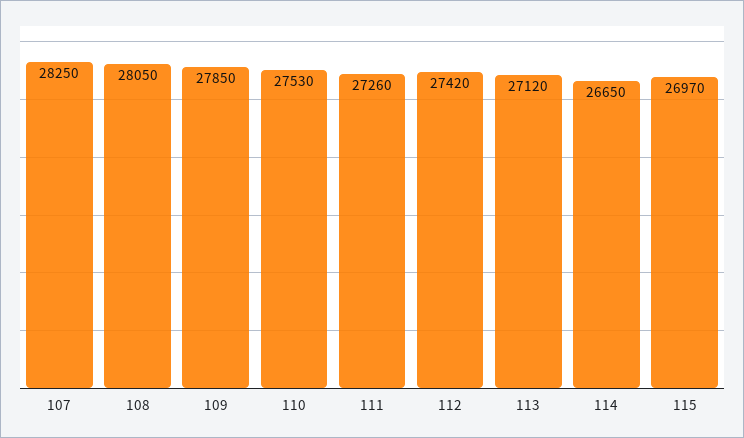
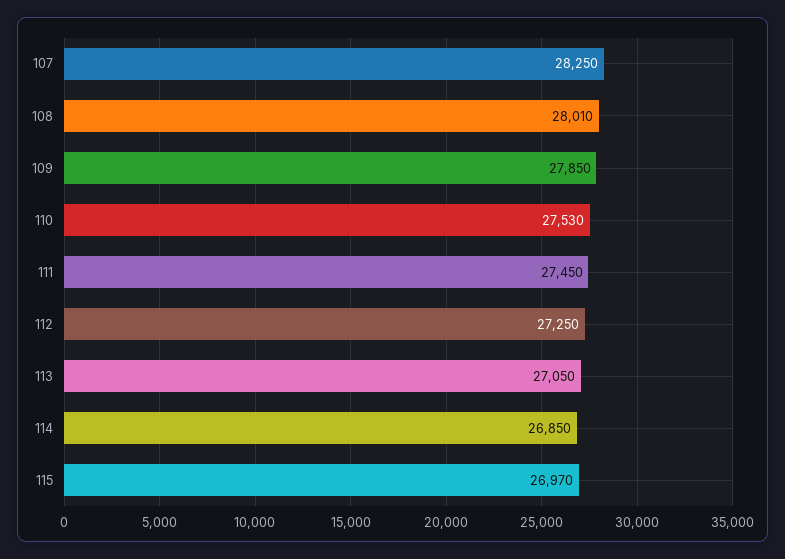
108: 28050 -> 28010
111: 27260 -> 27450
112: 27420 -> 27250
113: 27120 -> 27050
114: 26650 -> 26850

